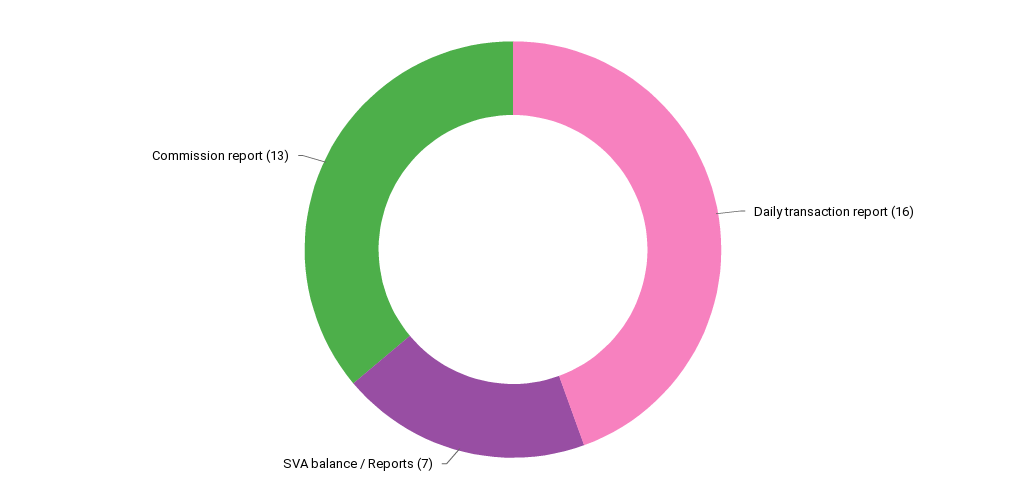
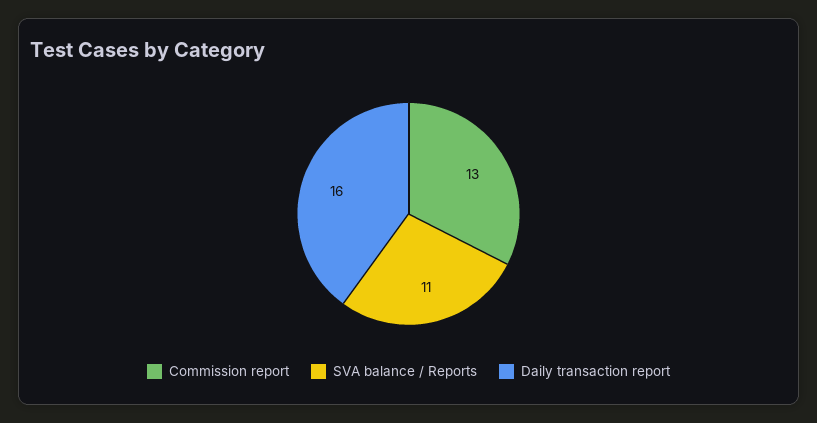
SVA balance / Reports: 7 -> 11

